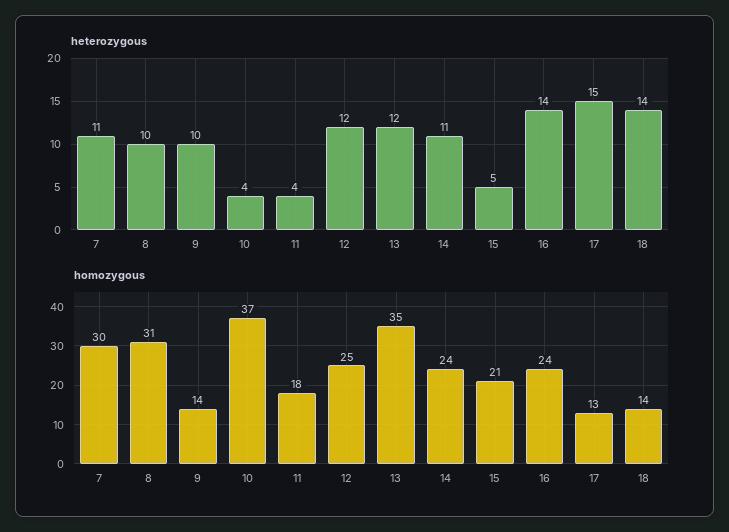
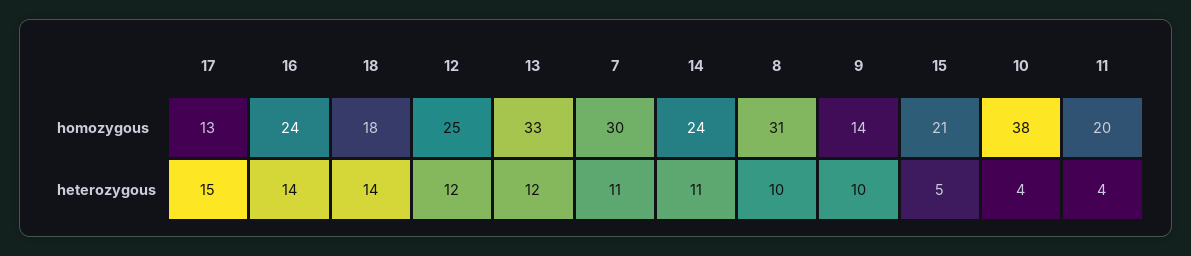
homozygous, 10: 37 -> 38
homozygous, 11: 18 -> 20
homozygous, 13: 35 -> 33
homozygous, 18: 14 -> 18

